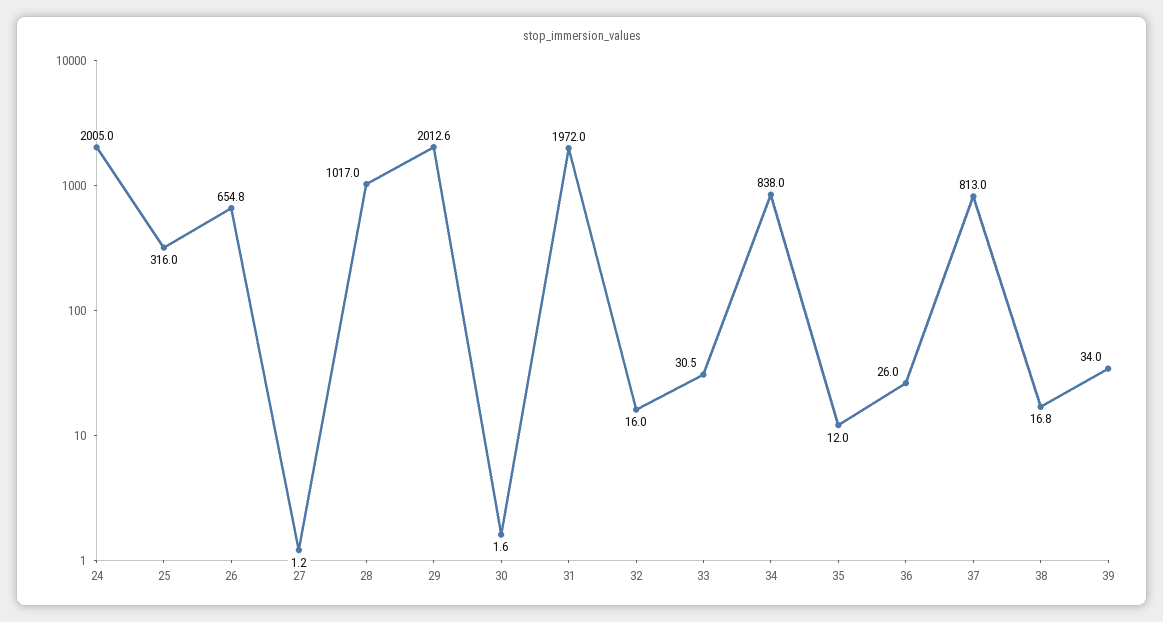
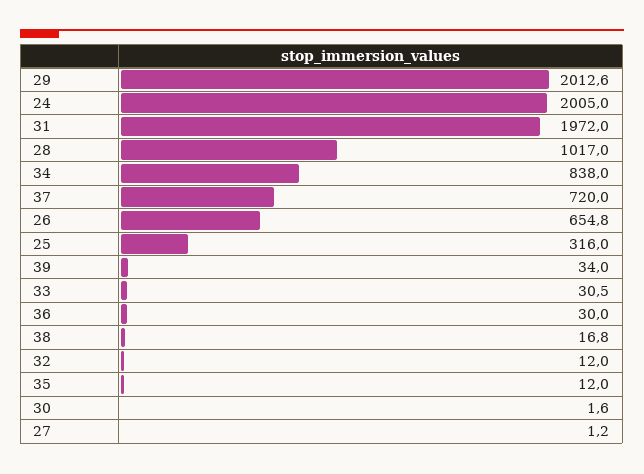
32: 16 -> 12
36: 26 -> 30
37: 813 -> 720

